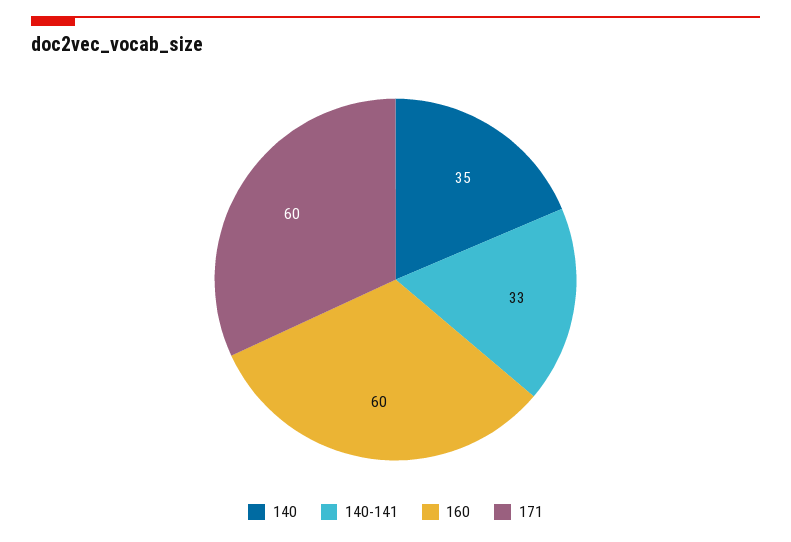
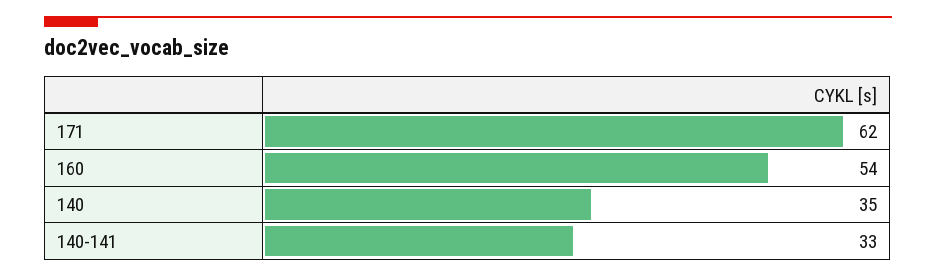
160: 60 -> 54
171: 60 -> 62

